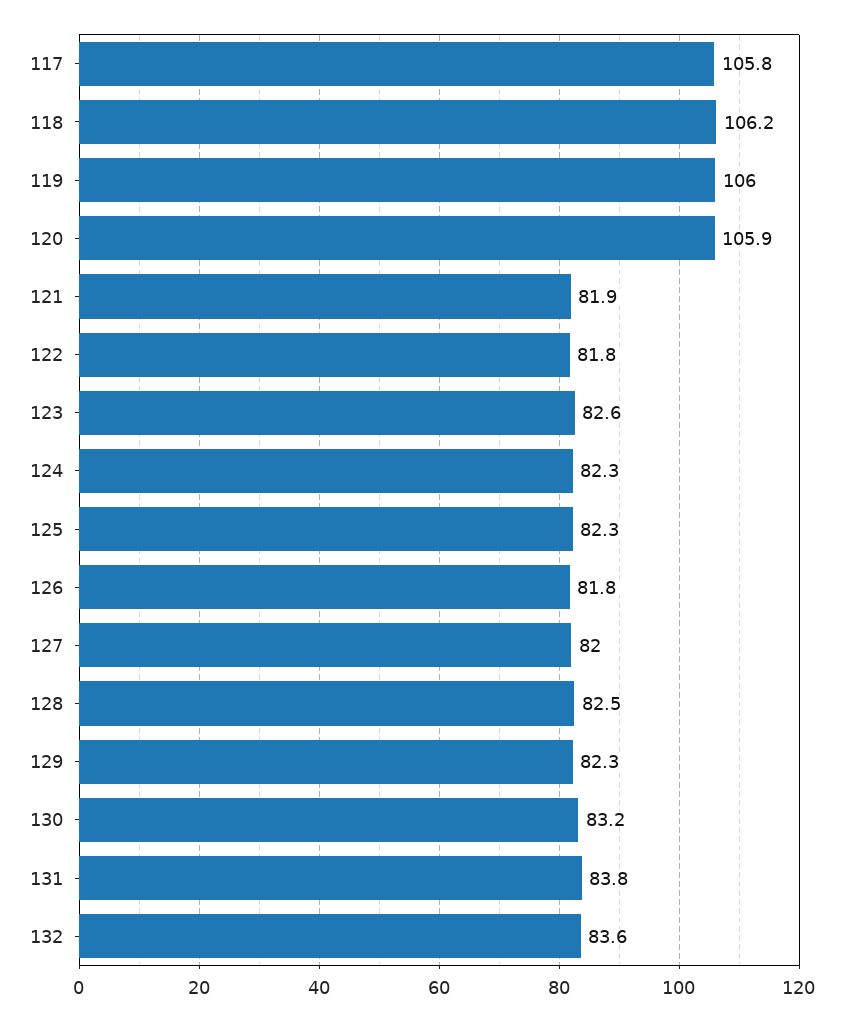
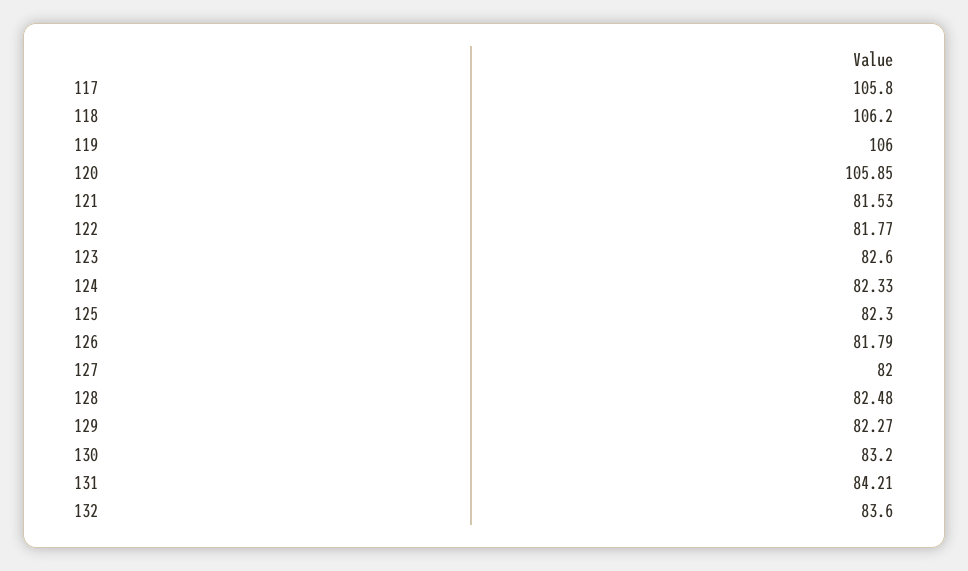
121: 81.9 -> 81.53
131: 83.8 -> 84.21

